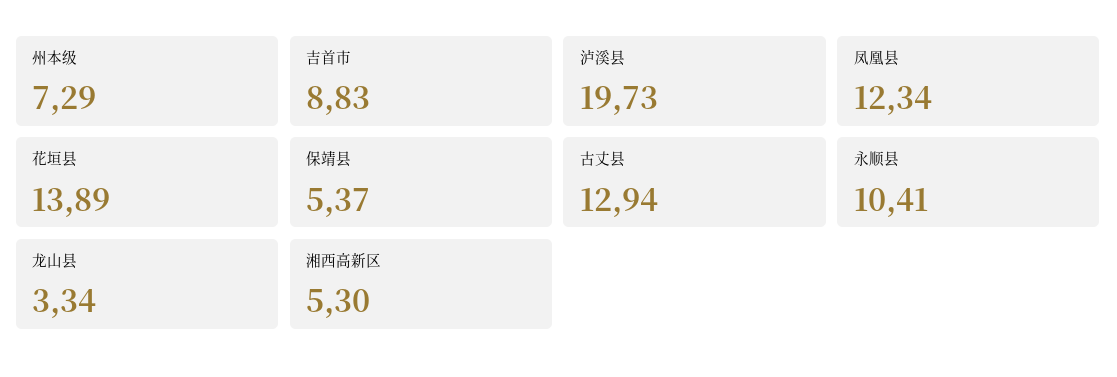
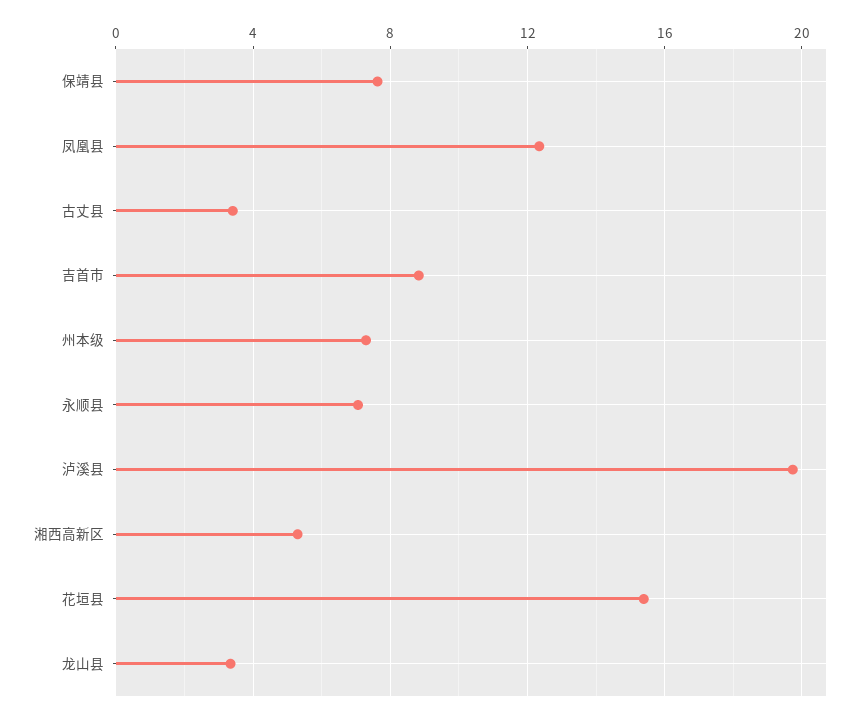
花垣县: 13.89 -> 15.5
保靖县: 5.37 -> 7.5
古丈县: 12.94 -> 3.5
永顺县: 10.41 -> 7

